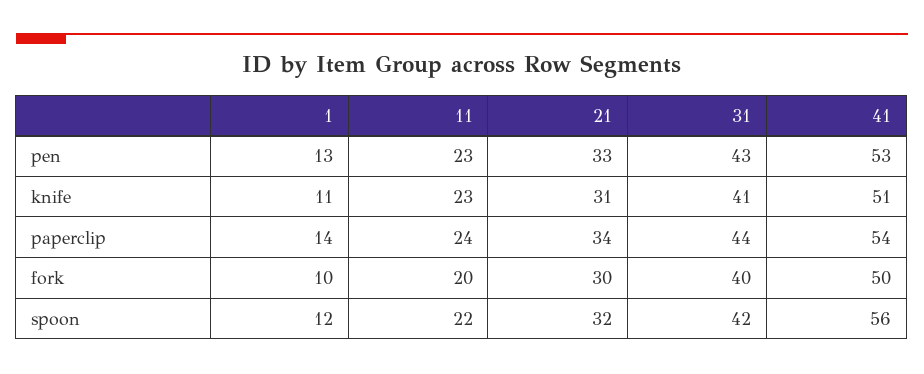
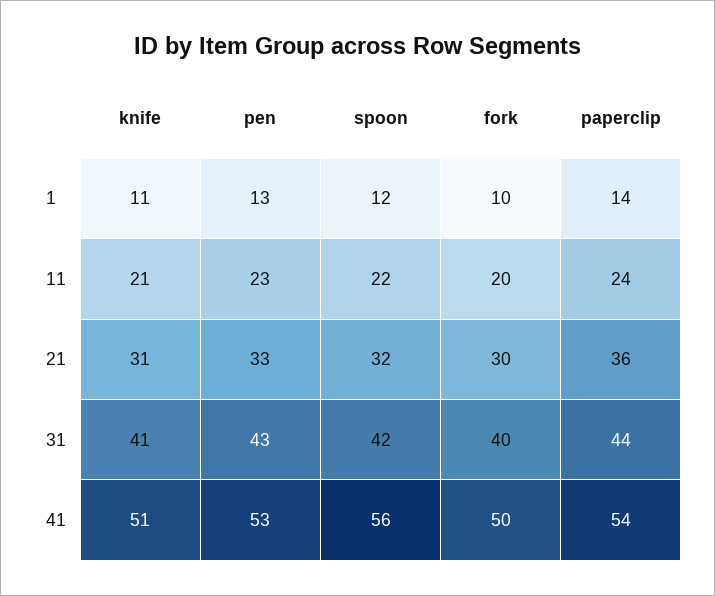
11, knife: 23 -> 21
21, paperclip: 34 -> 36

